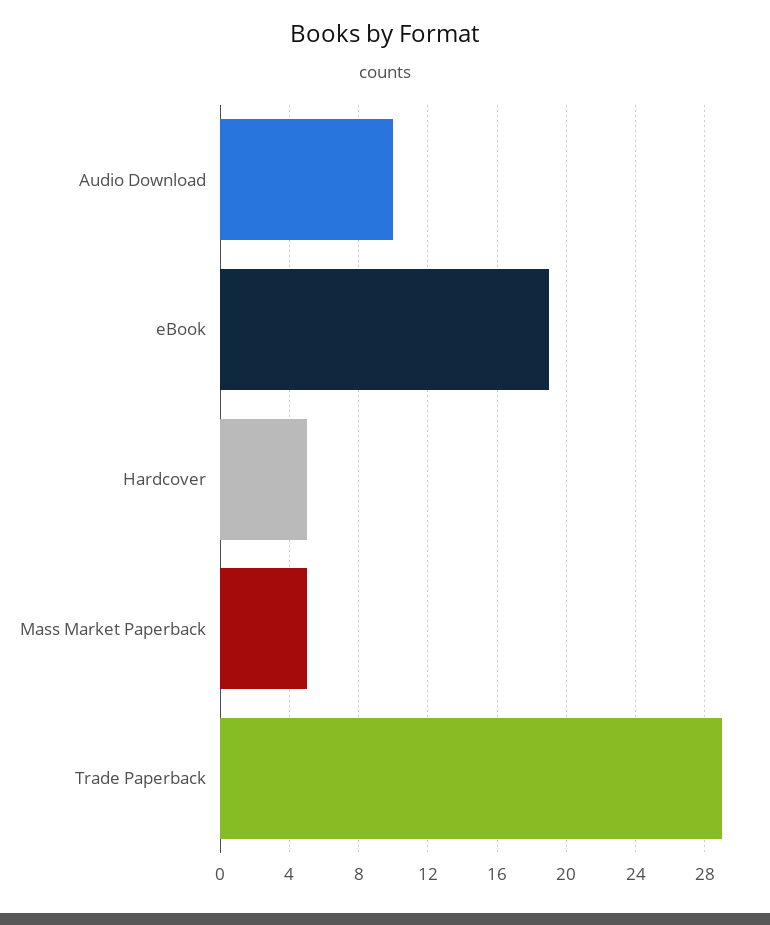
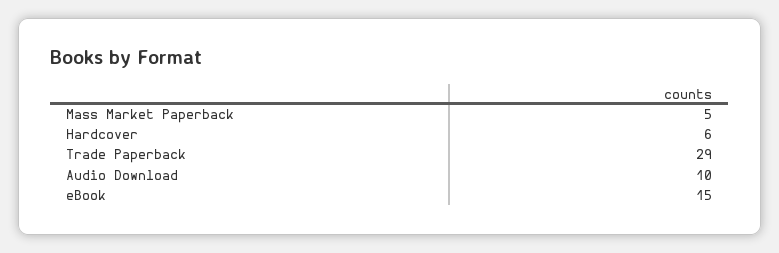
eBook: 19 -> 15
Hardcover: 5 -> 6

